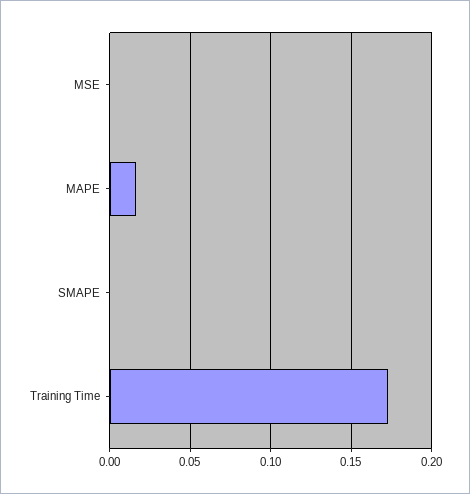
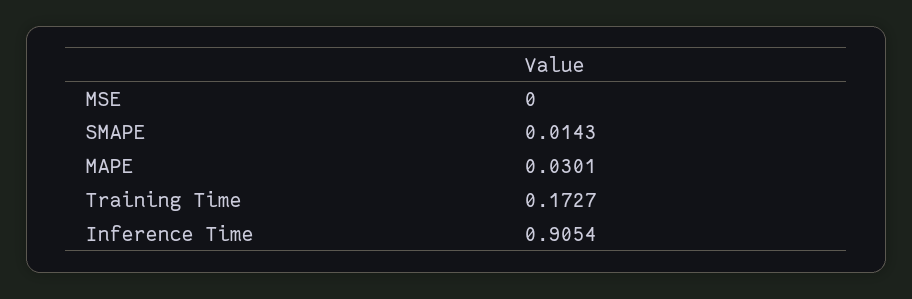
MAPE: 0.015 -> 0.0301
SMAPE: 0 -> 0.0143
Inference Time: none -> 0.9054

